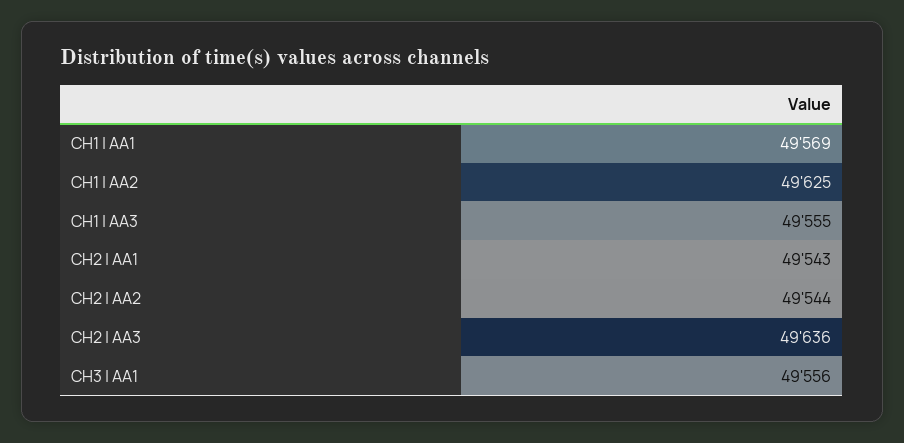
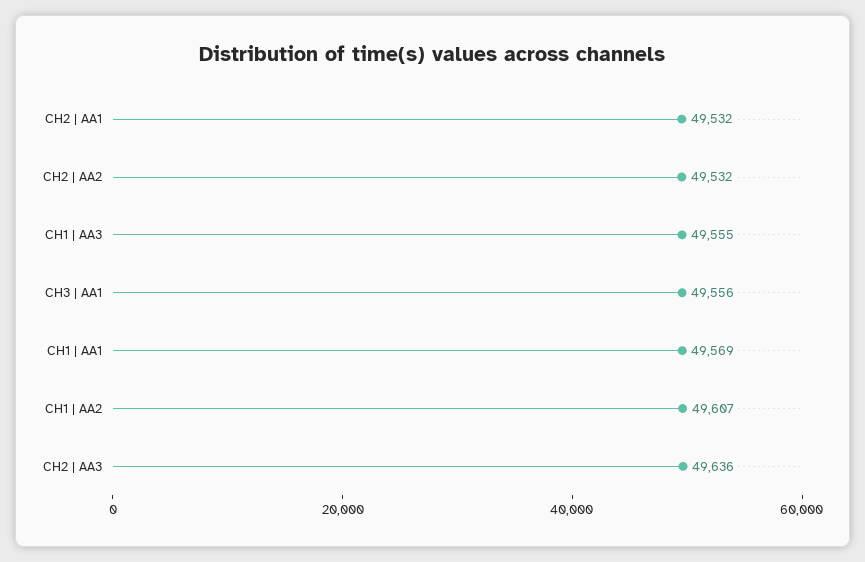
CH1 | AA2: 49625 -> 49607
CH2 | AA1: 49543 -> 49532
CH2 | AA2: 49544 -> 49532

